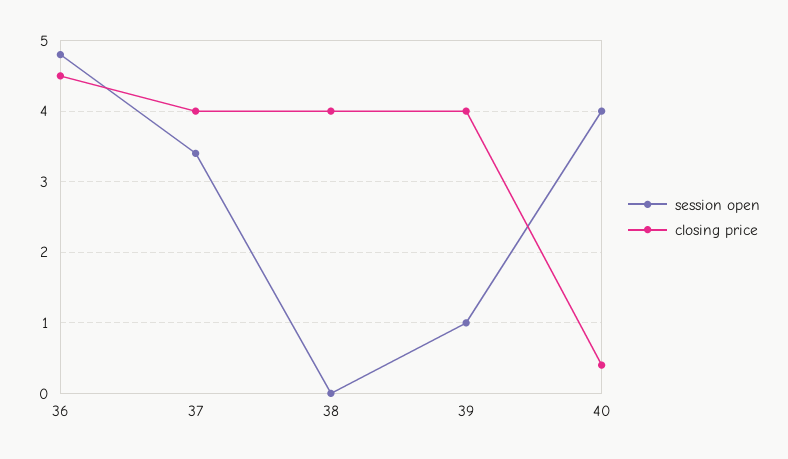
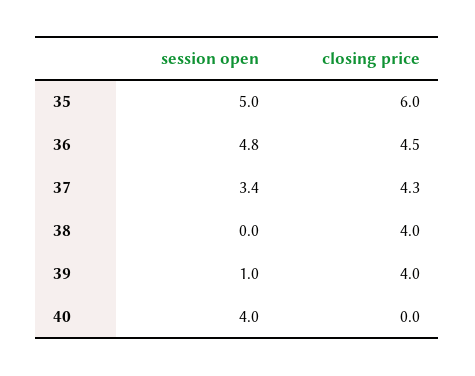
closing price, 37: 4 -> 4.3
closing price, 40: 0.4 -> 0
session open, 35: none -> 5
closing price, 35: none -> 6

